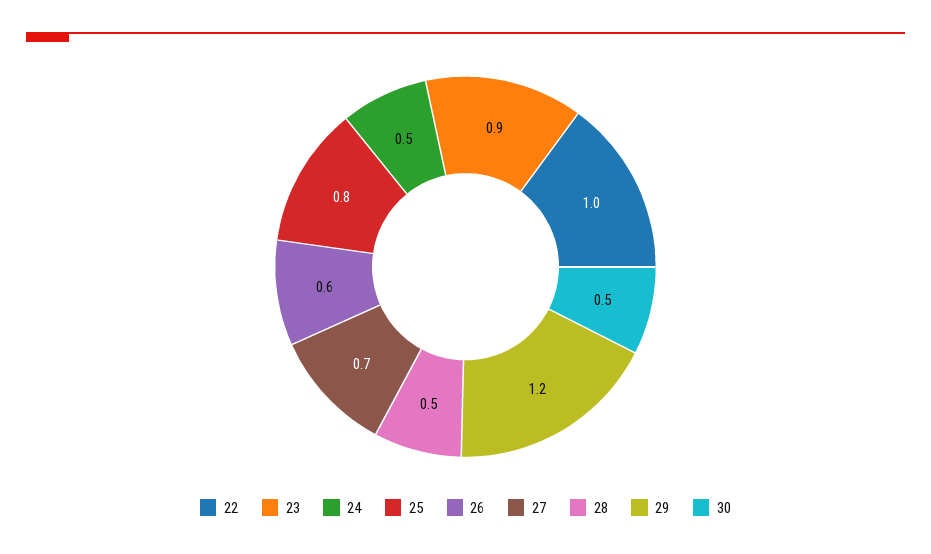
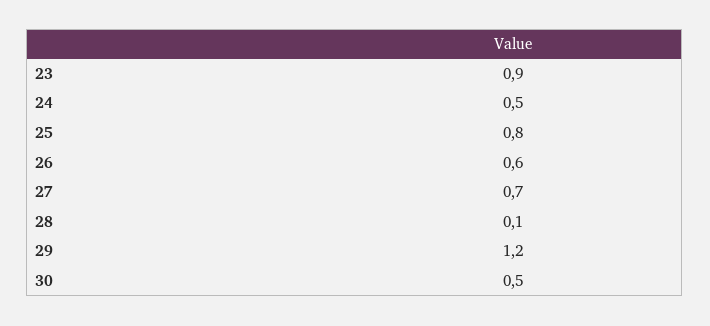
22: 1 -> none
28: 0.5 -> 0.1

